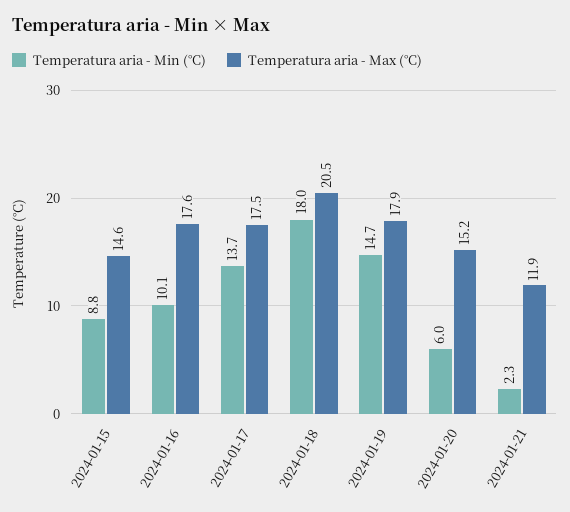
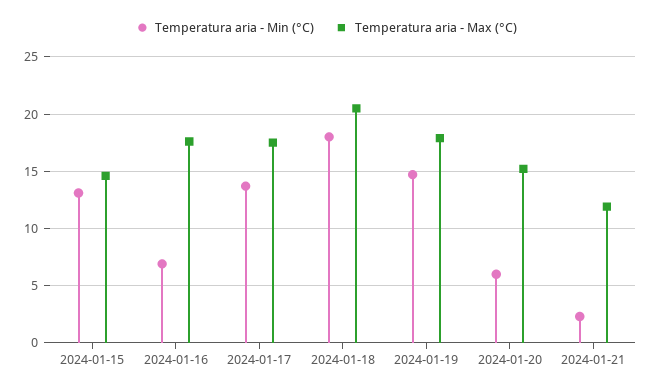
Temperatura aria - Min (°C), 2024-01-15: 8.8 -> 13
Temperatura aria - Min (°C), 2024-01-16: 10.1 -> 7

